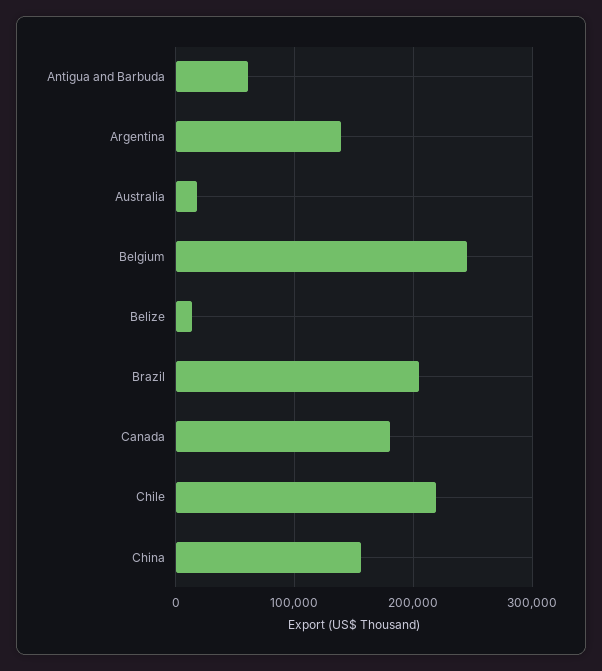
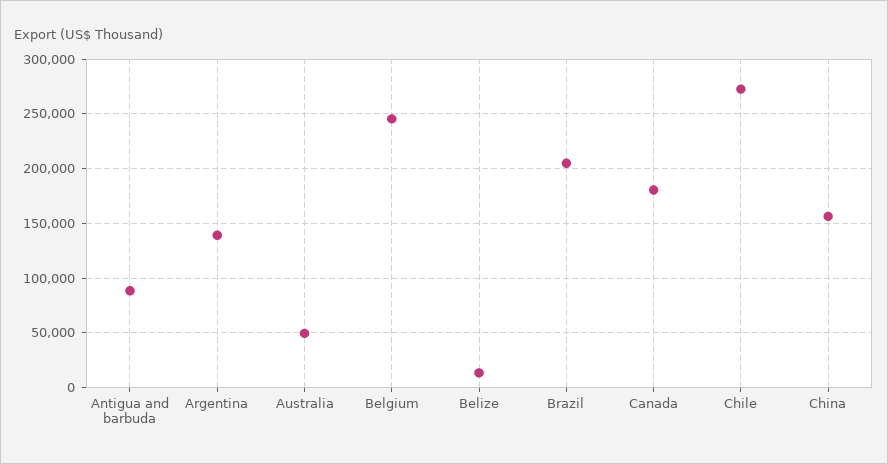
Antigua and Barbuda: 60000 -> 90000
Australia: 20000 -> 50000
Chile: 220000 -> 270000

